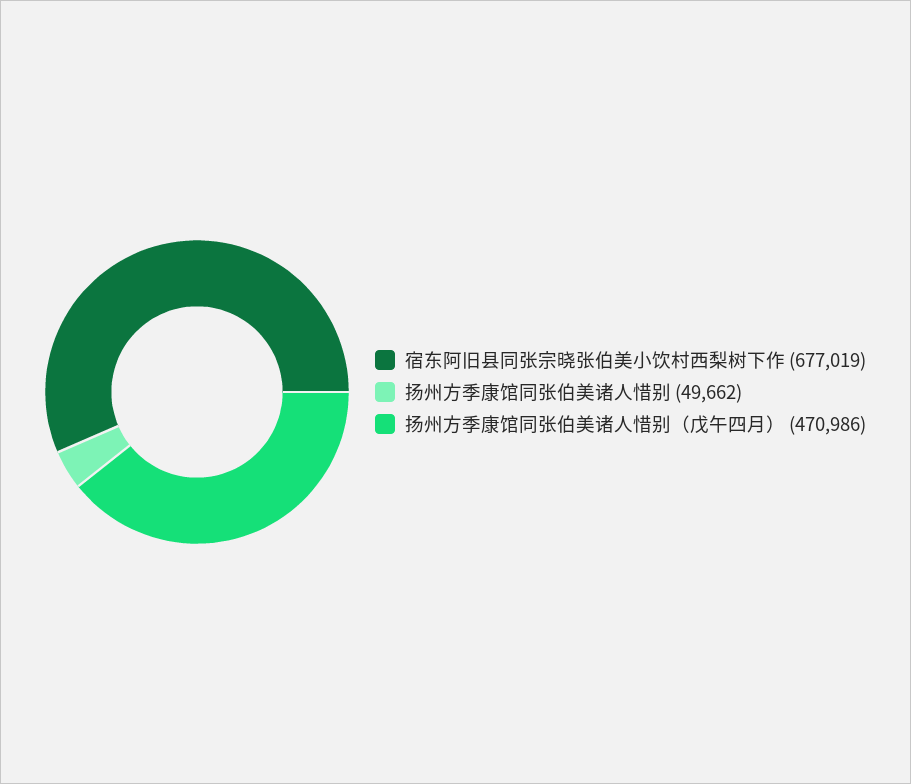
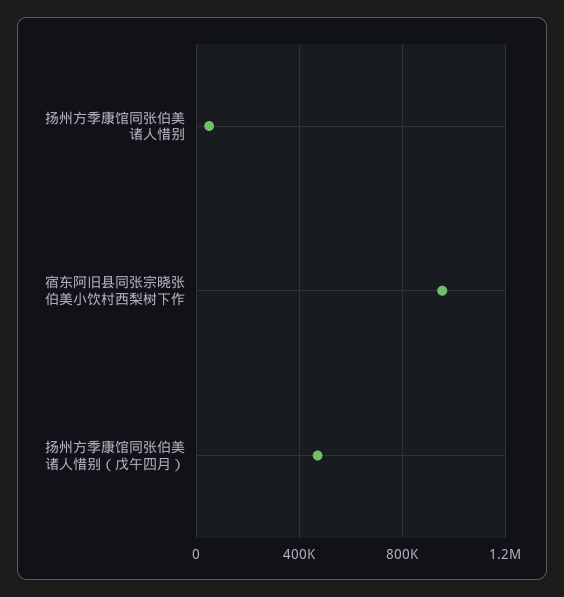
宿东阿旧县同张宗晓张伯美小饮村西梨树下作: 677019 -> 950000

